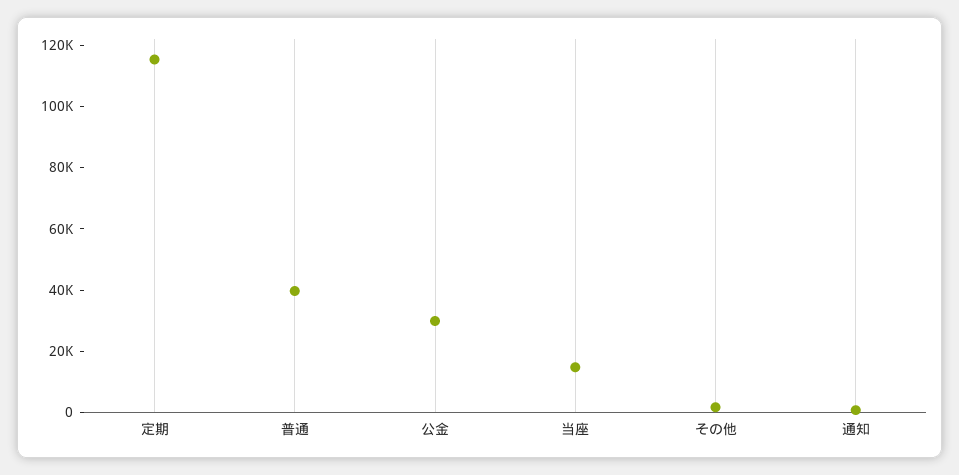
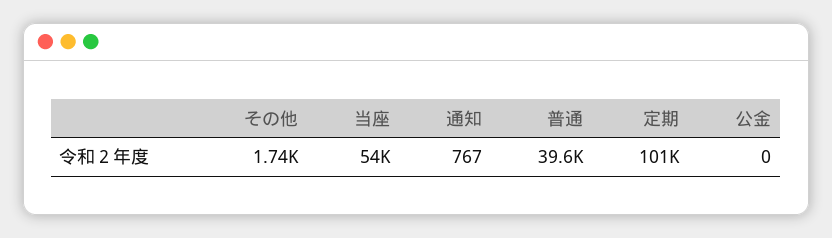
定期: 115000 -> 101000
公金: 30000 -> 0
当座: 15000 -> 54000

